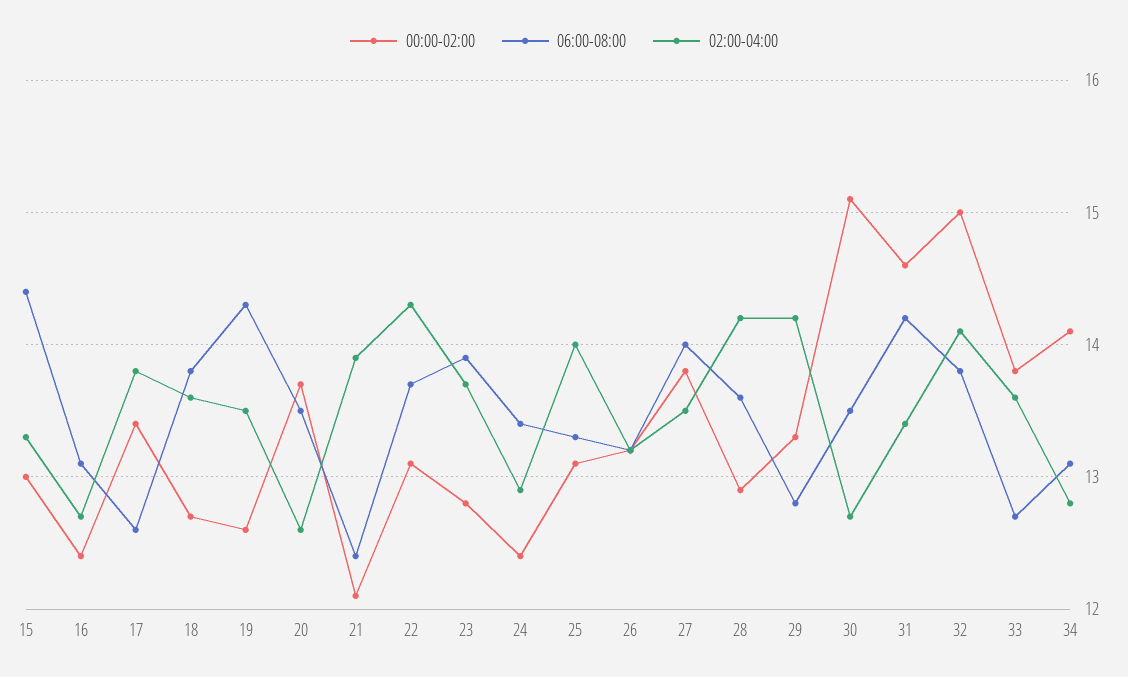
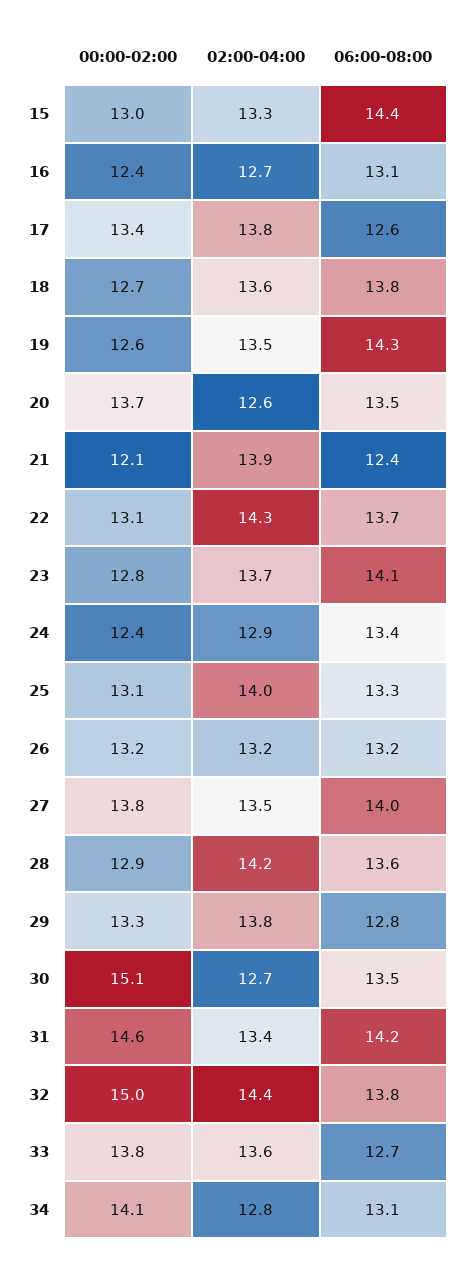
06:00-08:00, 23: 13.9 -> 14.1
02:00-04:00, 29: 14.2 -> 13.8
02:00-04:00, 32: 14.1 -> 14.4

